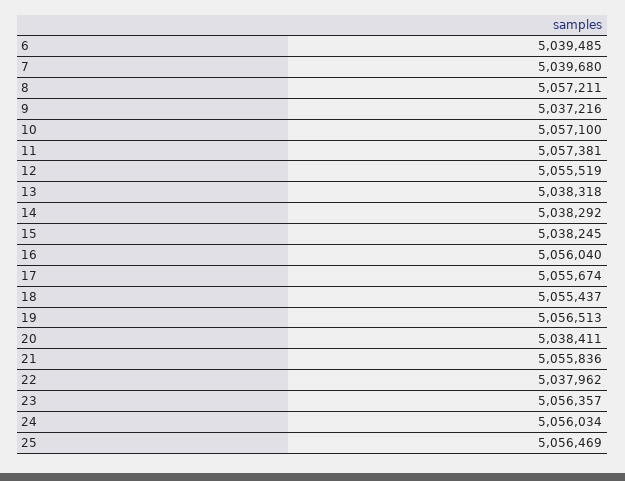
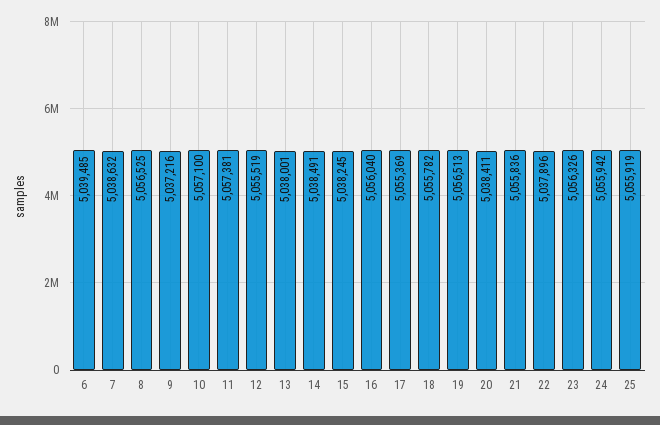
7: 5039680 -> 5038632
8: 5057211 -> 5056525
13: 5038318 -> 5038001
14: 5038292 -> 5038491
17: 5055674 -> 5055369
18: 5055437 -> 5055782
22: 5037962 -> 5037896
23: 5056357 -> 5056326
24: 5056034 -> 5055942
25: 5056469 -> 5055919

